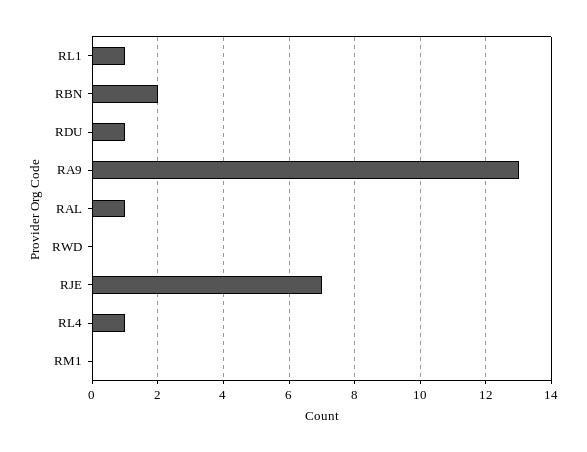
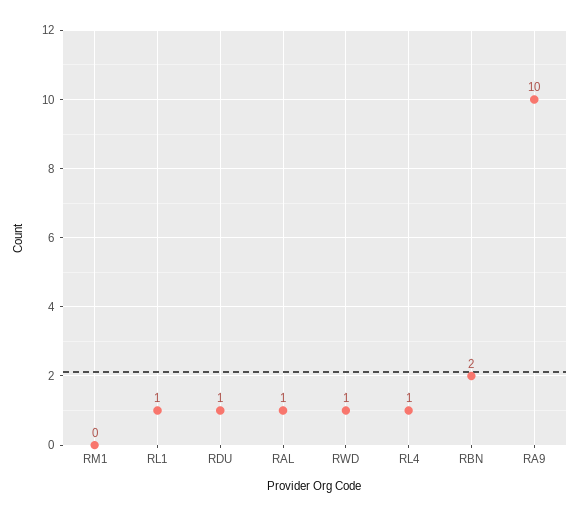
RA9: 13 -> 10
RWD: 0 -> 1
RJE: 7 -> none

